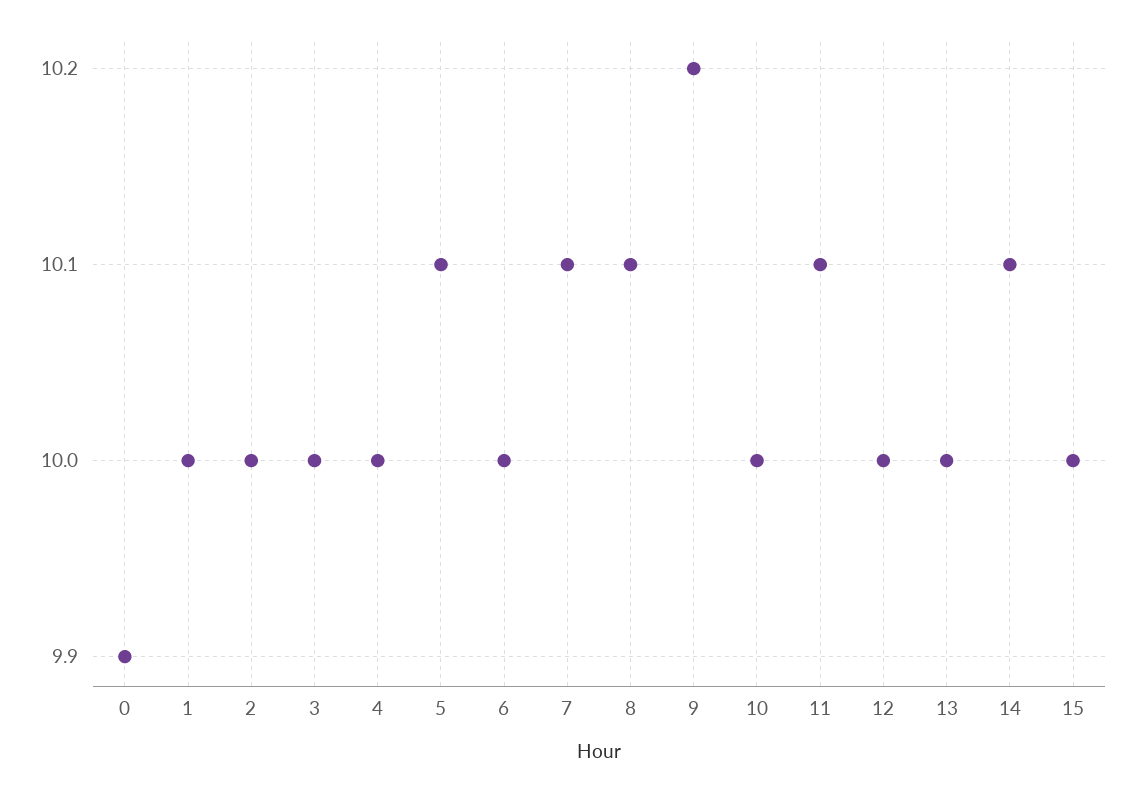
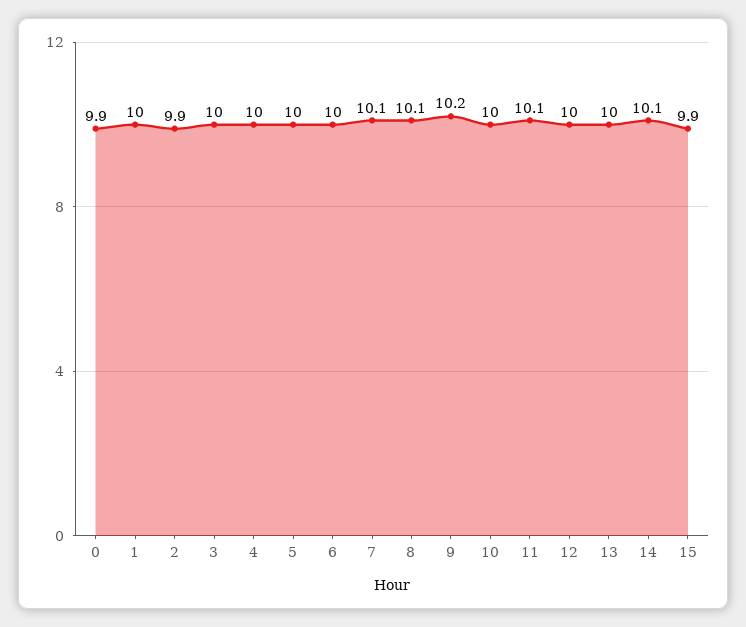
2: 10 -> 9.9
5: 10.1 -> 10
15: 10 -> 9.9

